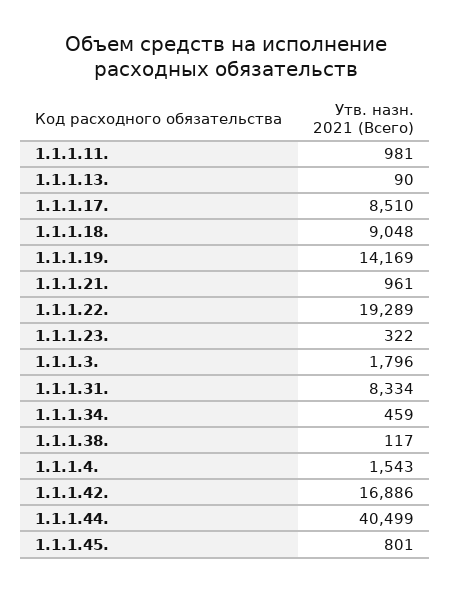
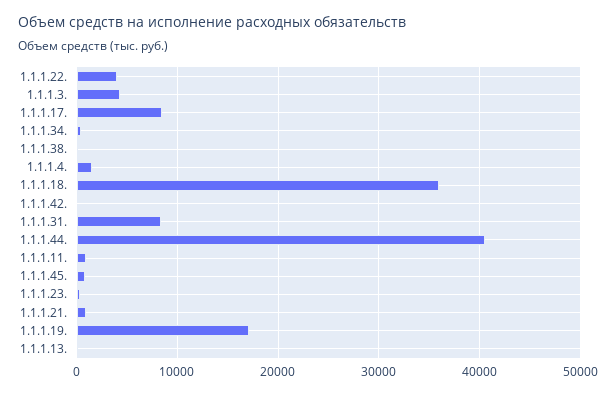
1.1.1.18.: 9048 -> 36000
1.1.1.19.: 14169 -> 17000
1.1.1.22.: 19289 -> 4000
1.1.1.3.: 1796 -> 4000
1.1.1.42.: 16886 -> 0

